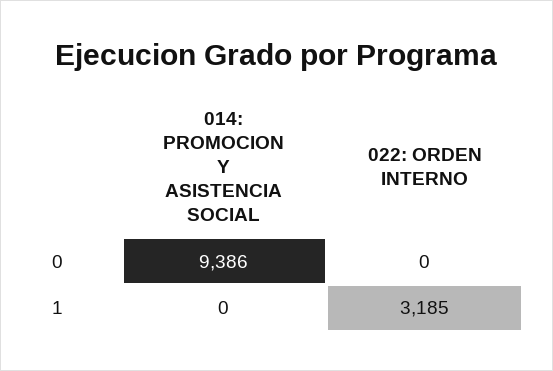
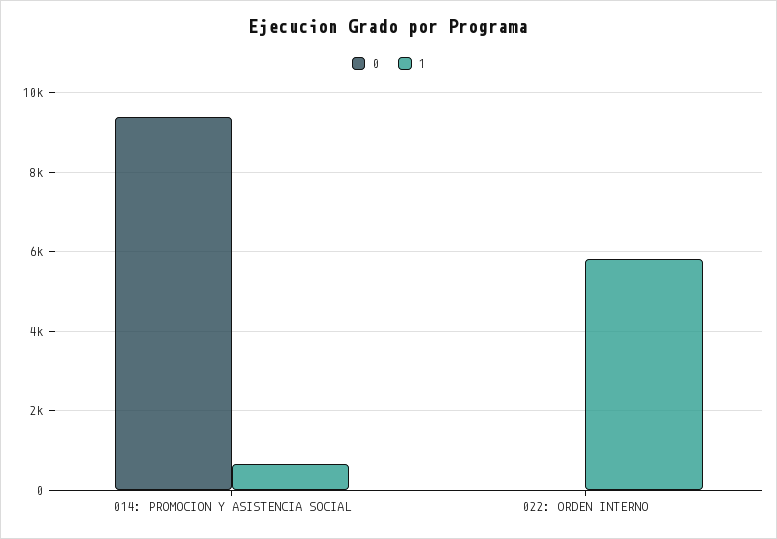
1, 014: PROMOCION Y ASISTENCIA SOCIAL: 0 -> 600
1, 022: ORDEN INTERNO: 3185 -> 5800

